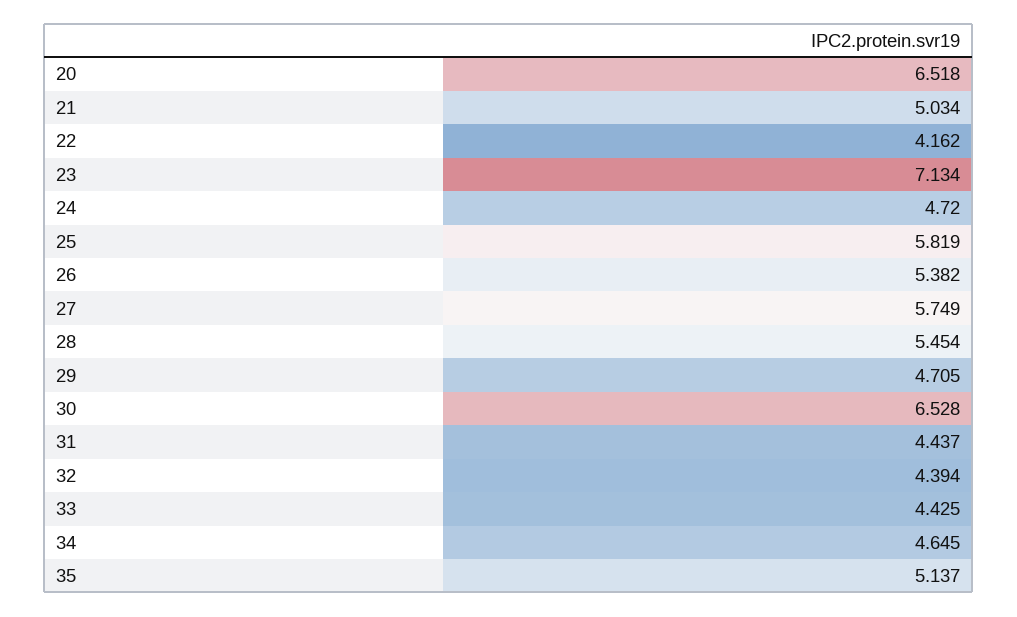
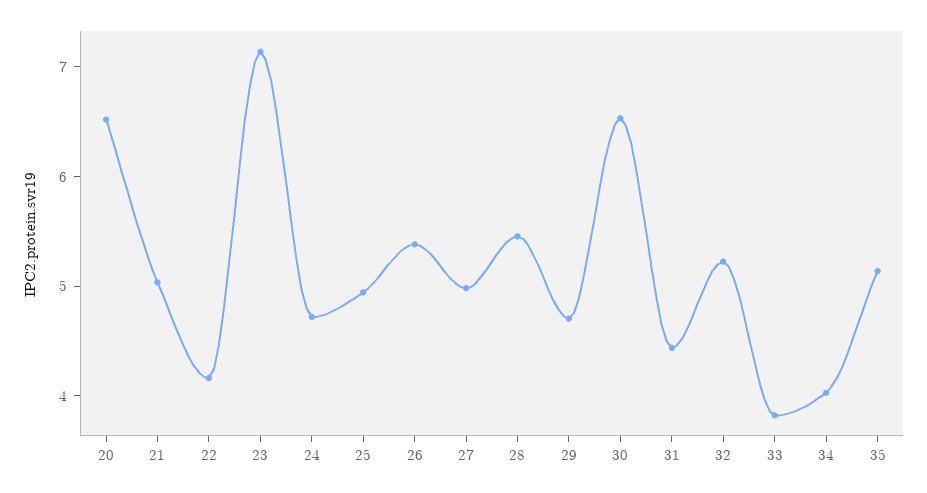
25: 5.819 -> 5
27: 5.749 -> 5
32: 4.394 -> 5.2
33: 4.425 -> 3.8
34: 4.645 -> 4

